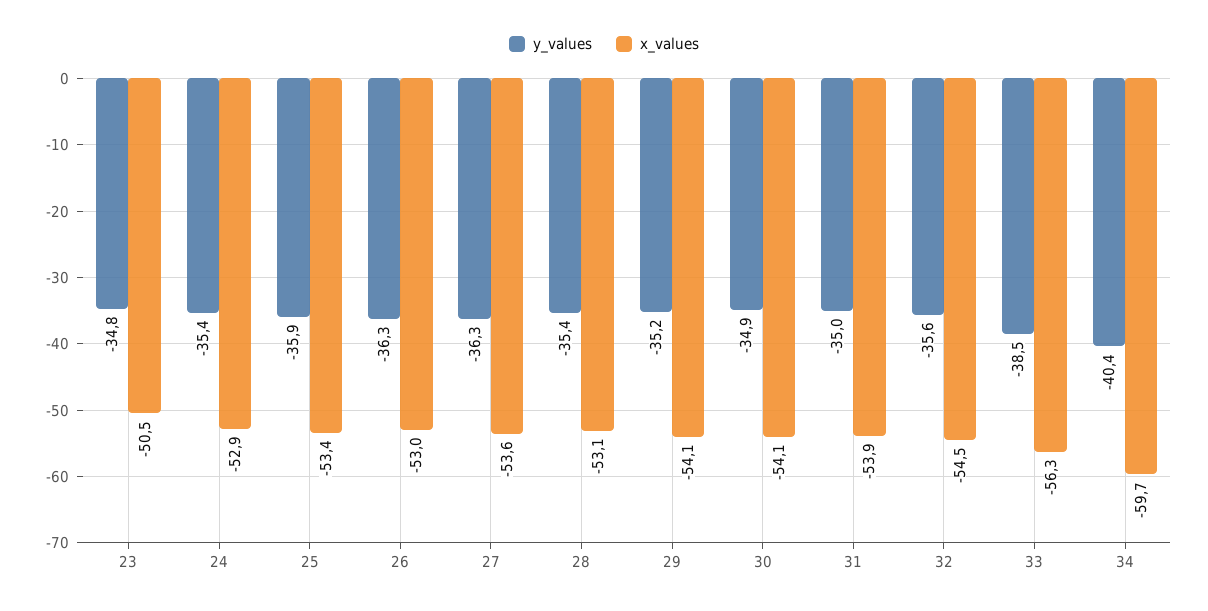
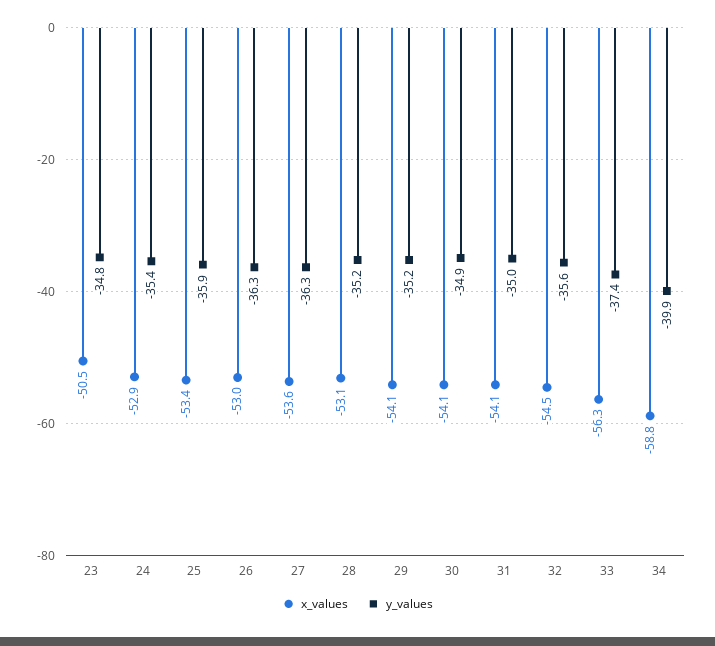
y_values, 28: -35.4 -> -35.2
x_values, 31: -53.9 -> -54.1
y_values, 33: -38.5 -> -37.4
y_values, 34: -40.4 -> -39.9
x_values, 34: -59.7 -> -58.8

